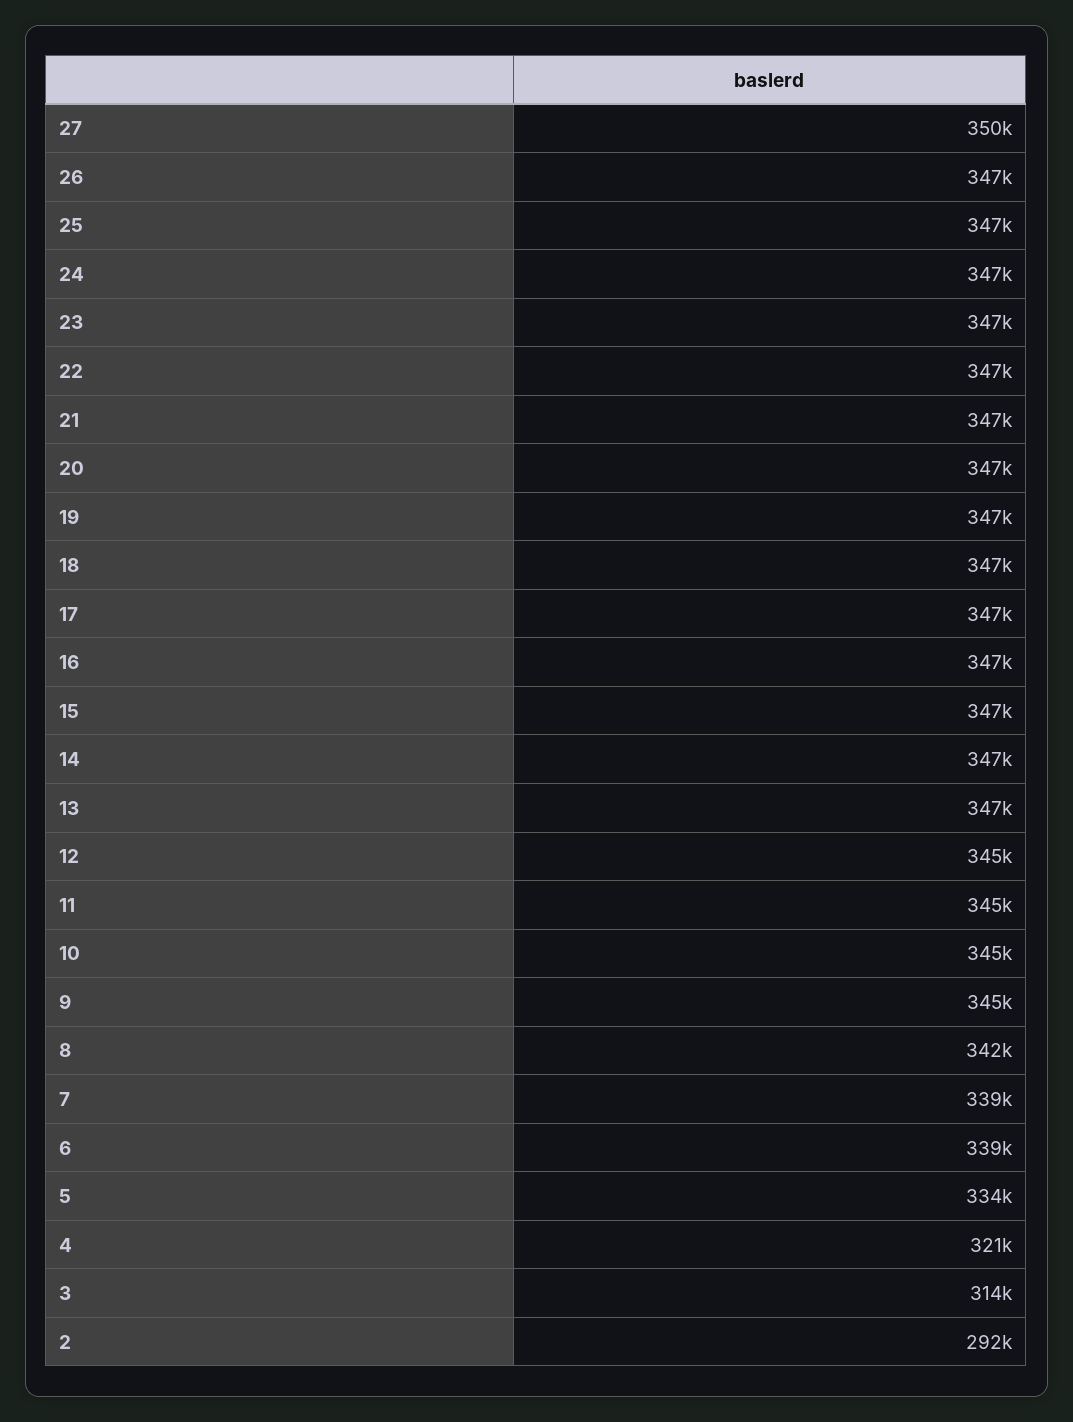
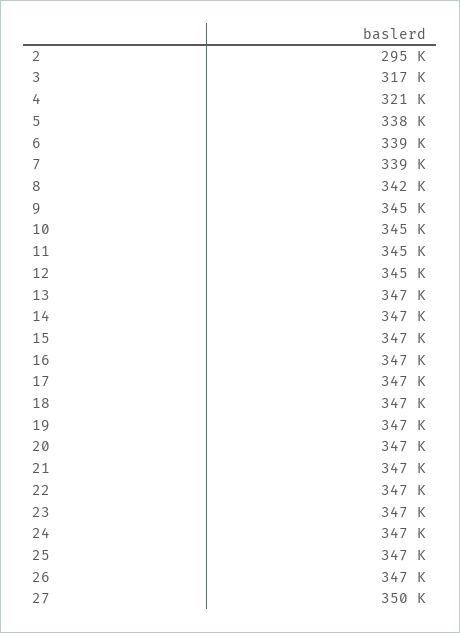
5: 334000 -> 338000
3: 314000 -> 317000
2: 292000 -> 295000

